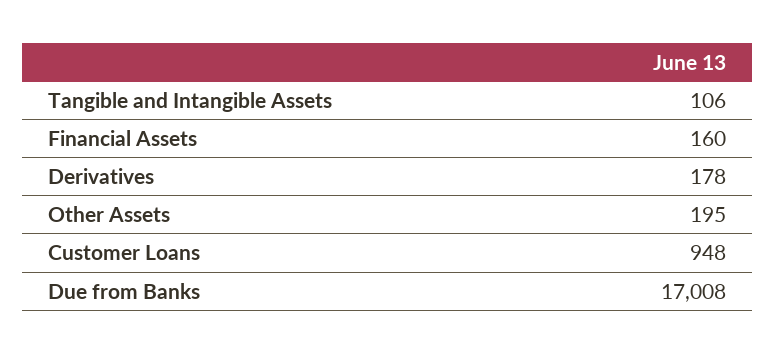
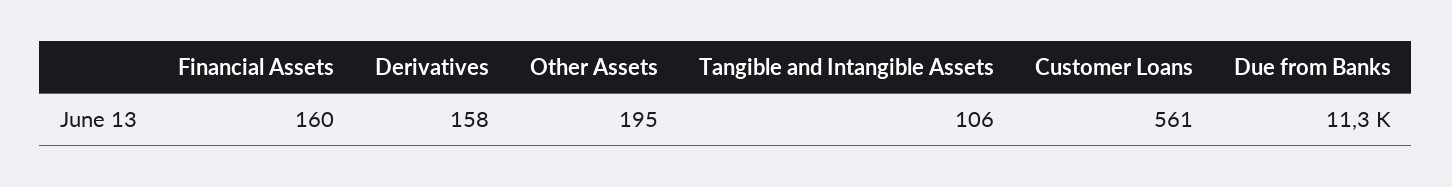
Derivatives: 178 -> 158
Customer Loans: 948 -> 561
Due from Banks: 17008 -> 11300

